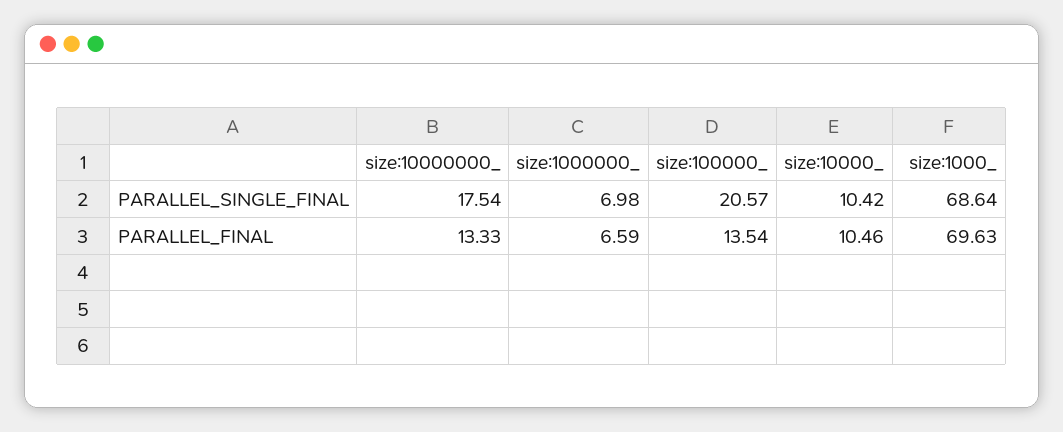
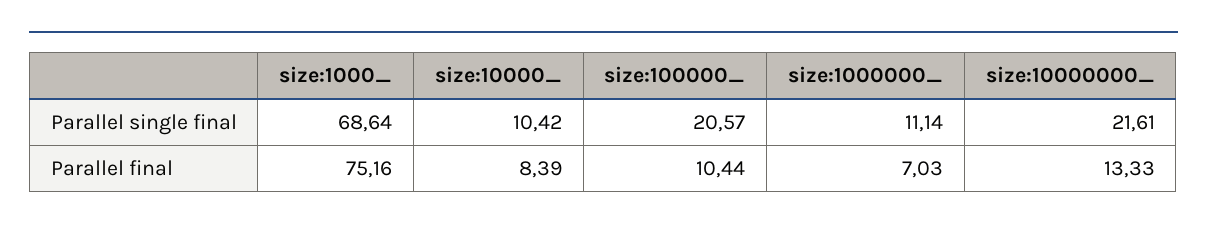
size:10000000_, PARALLEL_SINGLE_FINAL: 17.54 -> 21.61
size:1000000_, PARALLEL_SINGLE_FINAL: 6.98 -> 11.14
size:1000000_, PARALLEL_FINAL: 6.59 -> 7.03
size:100000_, PARALLEL_FINAL: 13.54 -> 10.44
size:10000_, PARALLEL_FINAL: 10.46 -> 8.39
size:1000_, PARALLEL_FINAL: 69.63 -> 75.16

